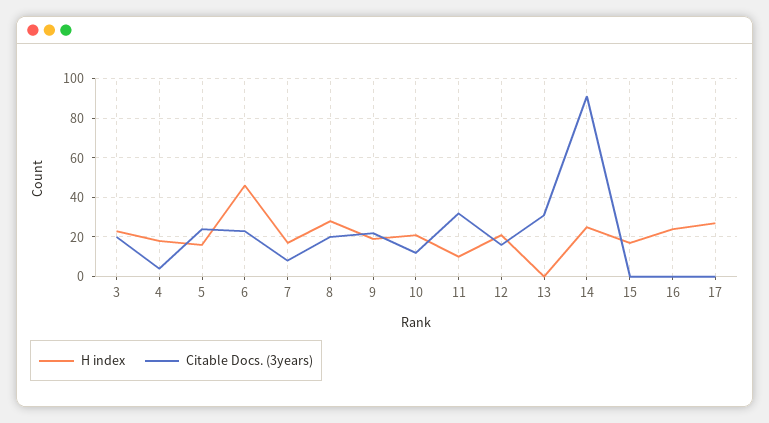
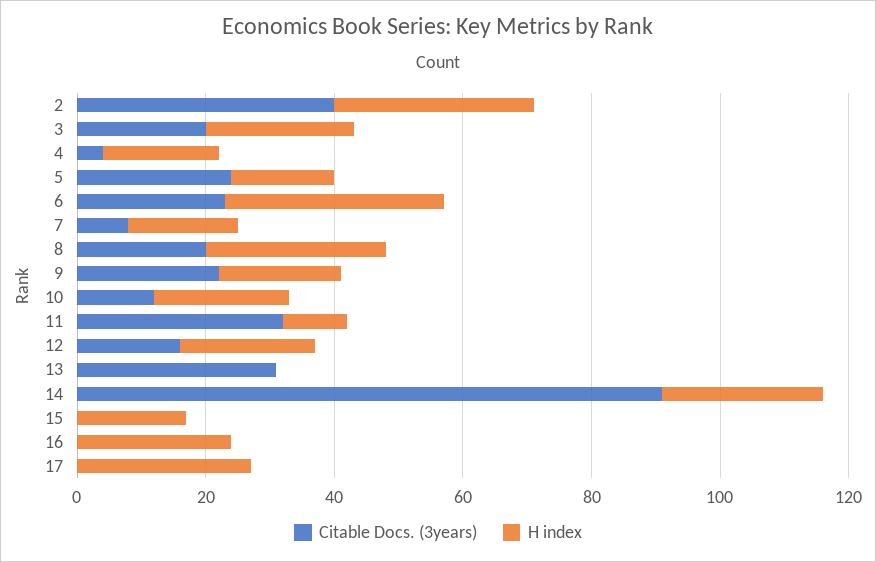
H index, 6: 45 -> 35
Citable Docs. (3years), 2: none -> 40
H index, 2: none -> 30

